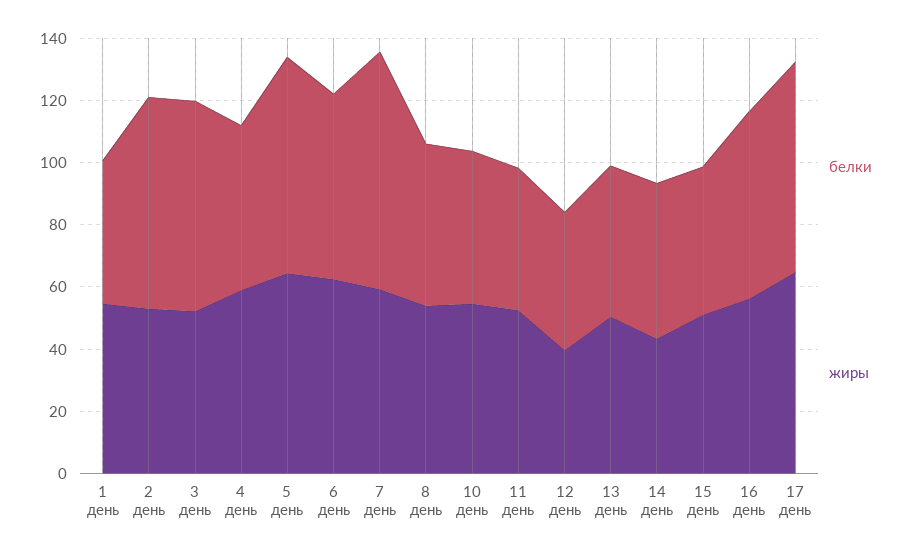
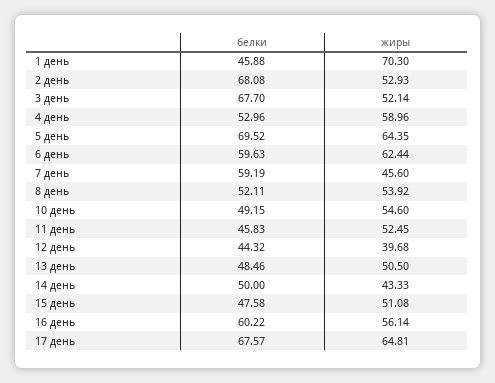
жиры, 1 день: 55 -> 70.3
белки, 7 день: 75 -> 59.19
жиры, 7 день: 60 -> 45.6

